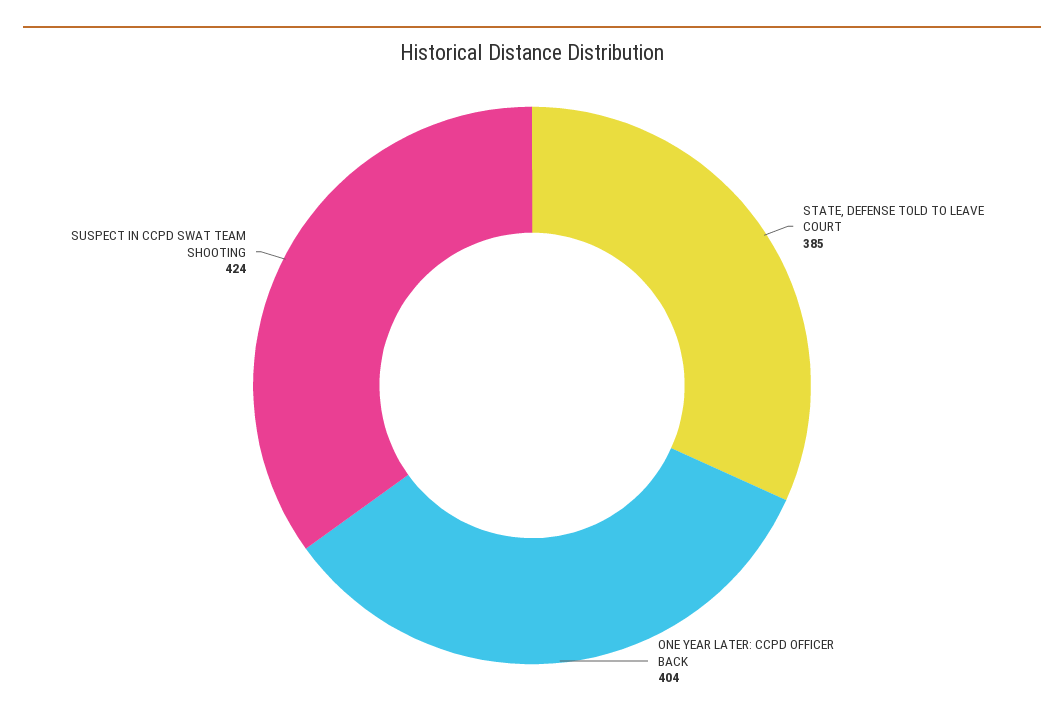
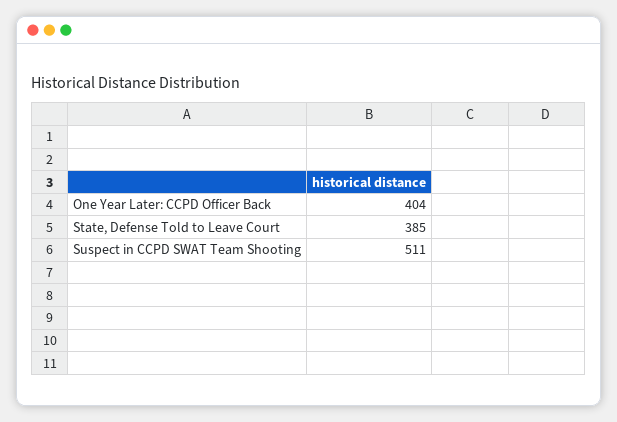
SUSPECT IN CCPD SWAT TEAM SHOOTING: 424 -> 511

